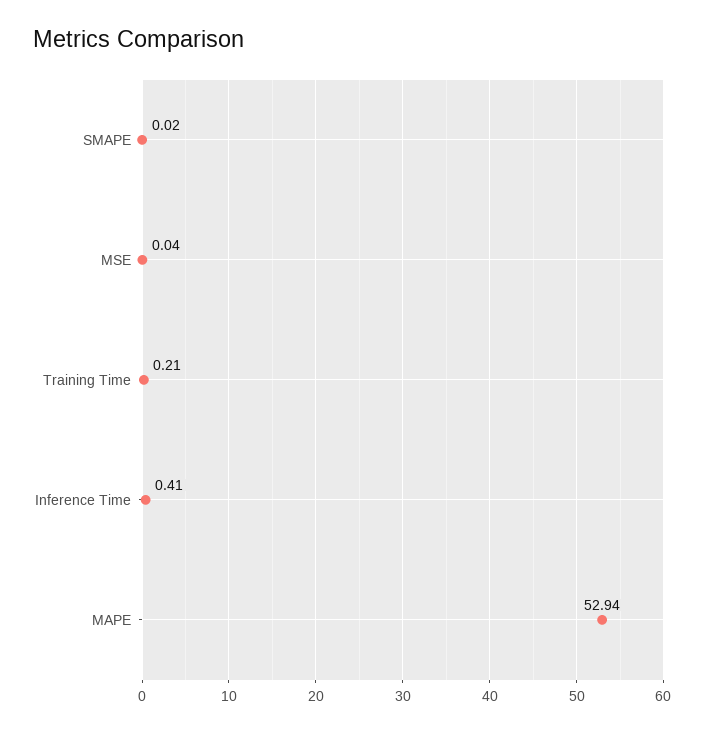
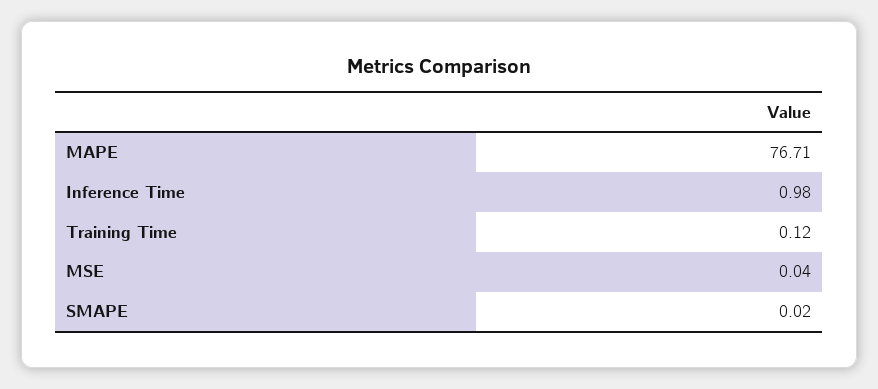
Training Time: 0.21 -> 0.12
Inference Time: 0.41 -> 0.98
MAPE: 52.94 -> 76.71

